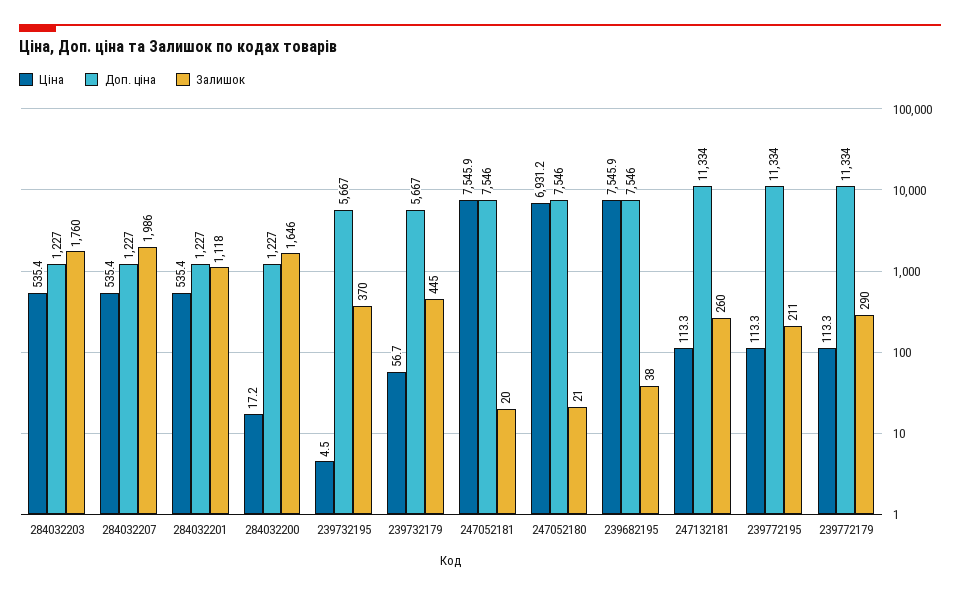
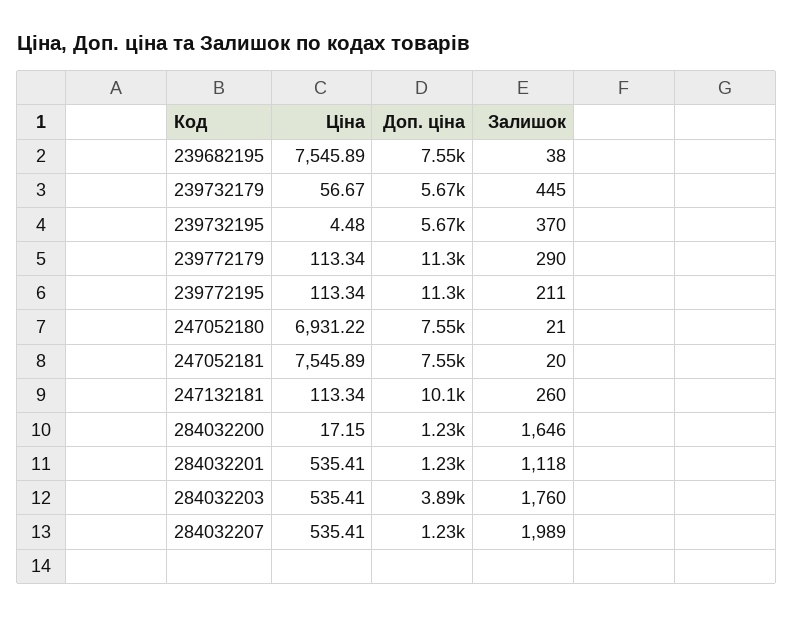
Доп. ціна, 284032203: 1227 -> 3890
Залишок, 284032207: 1986 -> 1989
Доп. ціна, 247132181: 11334 -> 10100

